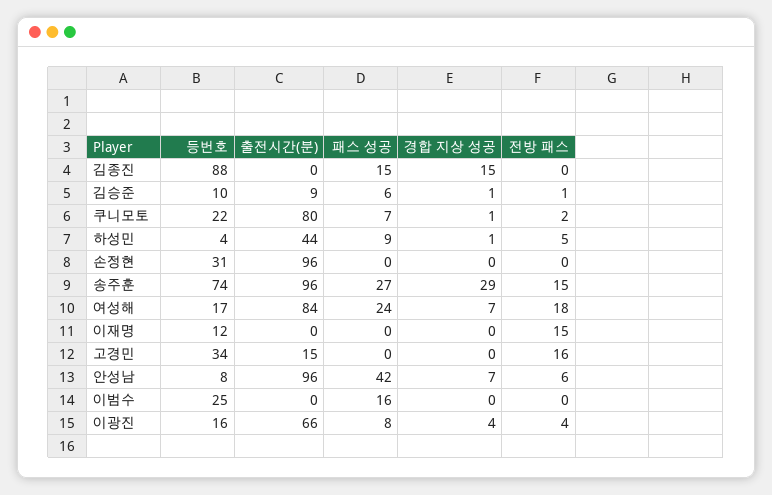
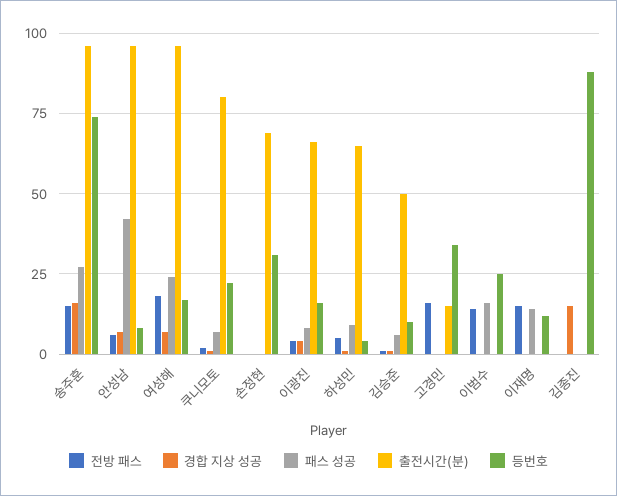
패스 성공, 김종진: 15 -> 0
출전시간(분), 김승준: 9 -> 50
출전시간(분), 하성민: 44 -> 65
출전시간(분), 손정현: 96 -> 70
경합 지상 성공, 송주훈: 29 -> 15
출전시간(분), 여성해: 84 -> 95
패스 성공, 이재명: 0 -> 15
전방 패스, 이범수: 0 -> 15

